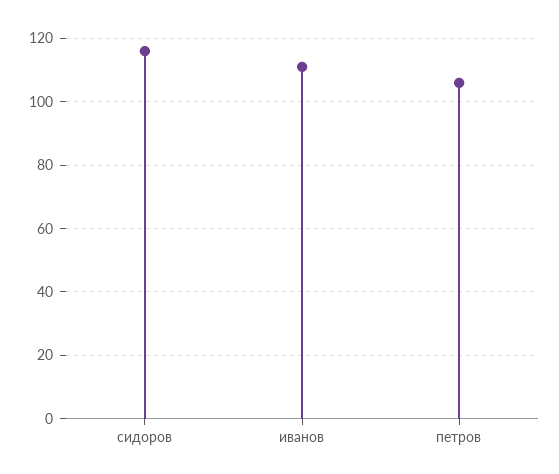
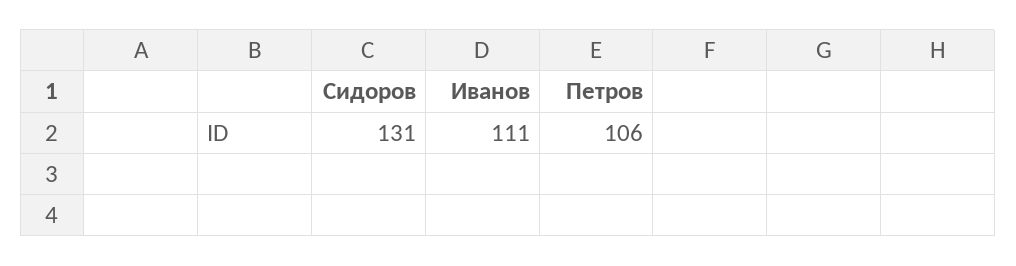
сидоров: 115 -> 131

